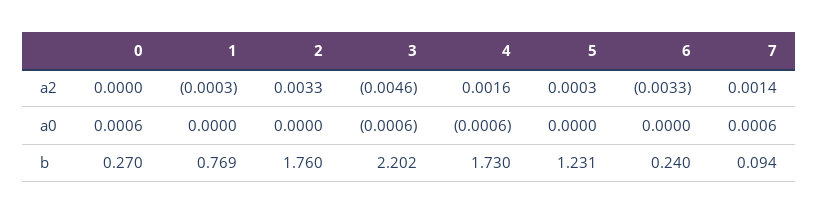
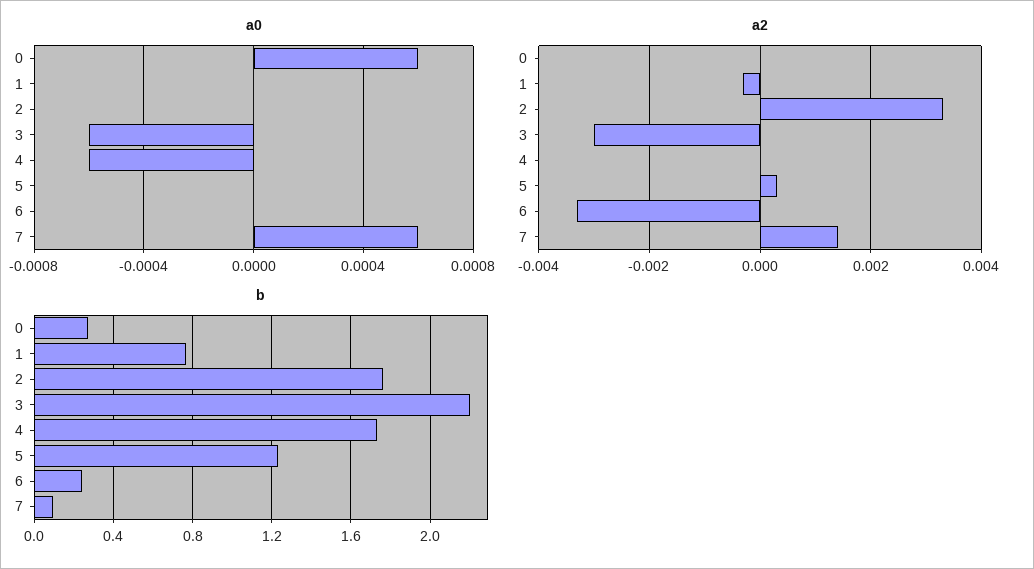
a2, 3: -0.0046 -> -0.003
a2, 4: 0.0016 -> 0

